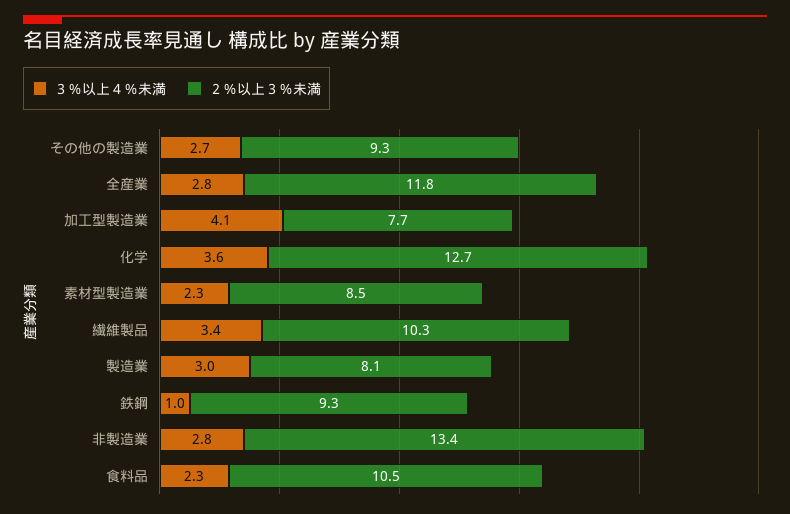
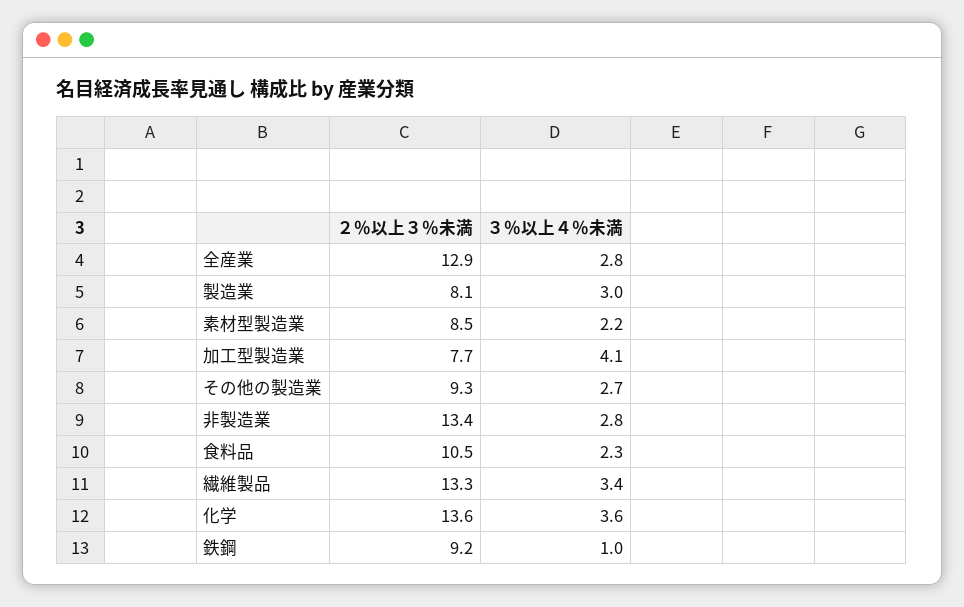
２％以上３％未満, 全産業: 11.8 -> 12.9
２％以上３％未満, 化学: 12.7 -> 13.6
３％以上４％未満, 素材型製造業: 2.3 -> 2.2
２％以上３％未満, 繊維製品: 10.3 -> 13.3
２％以上３％未満, 鉄鋼: 9.3 -> 9.2

